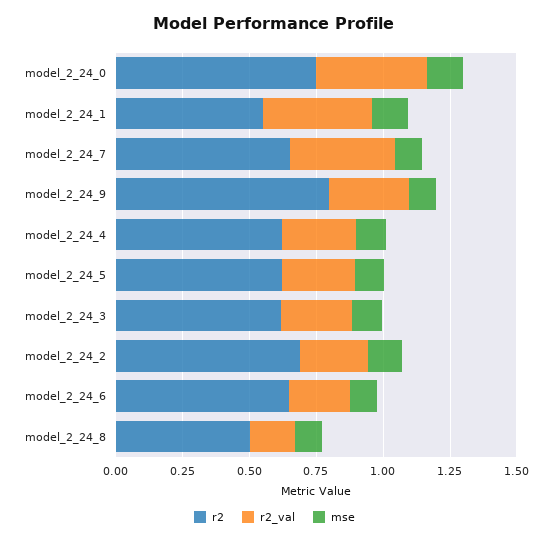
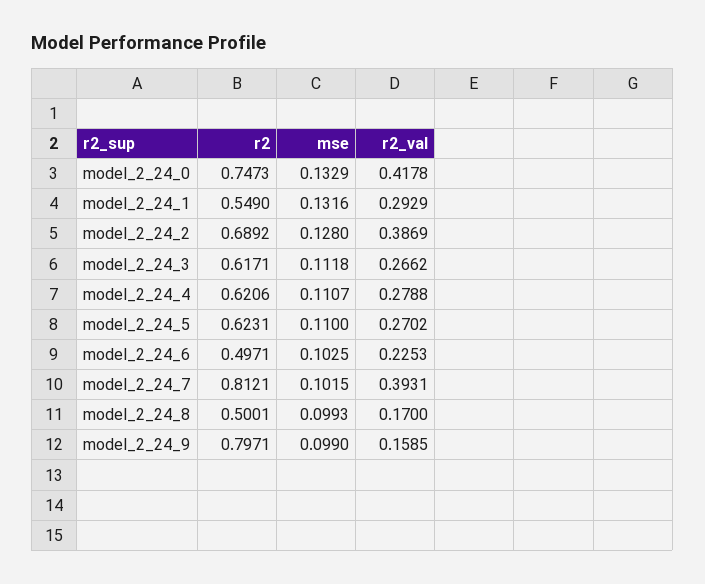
r2_val, model_2_24_1: 0.4 -> 0.2929
r2, model_2_24_7: 0.65 -> 0.8121
r2_val, model_2_24_9: 0.3 -> 0.1585
r2_val, model_2_24_2: 0.25 -> 0.3869
r2, model_2_24_6: 0.65 -> 0.4971

